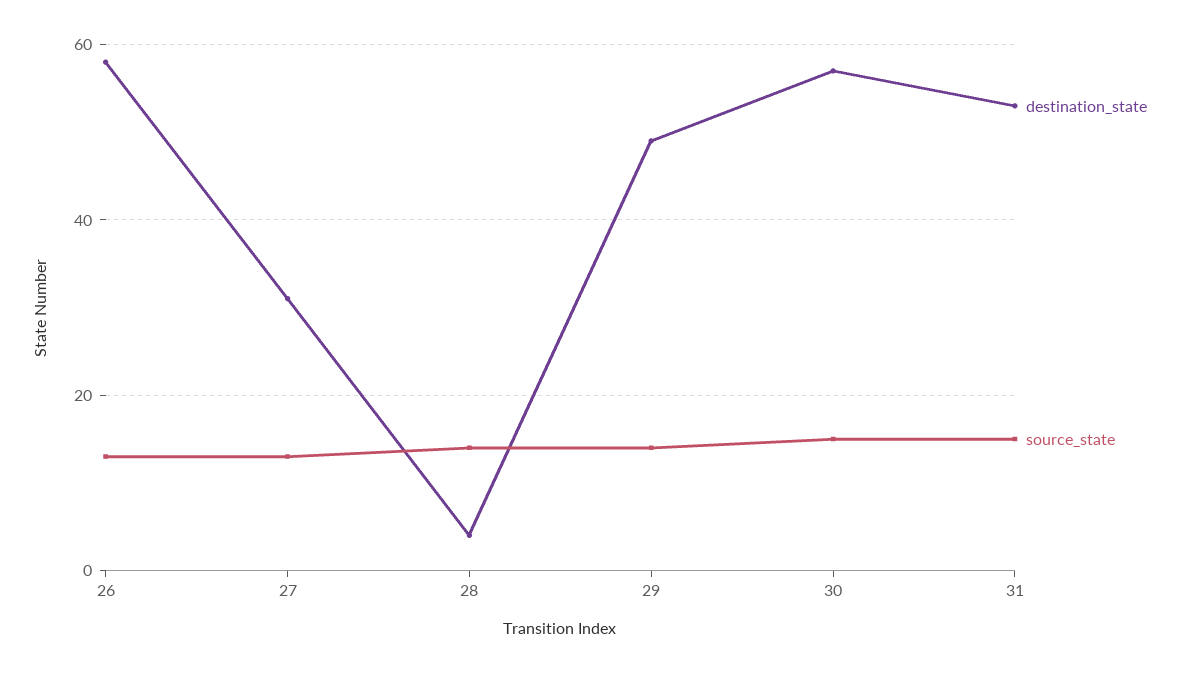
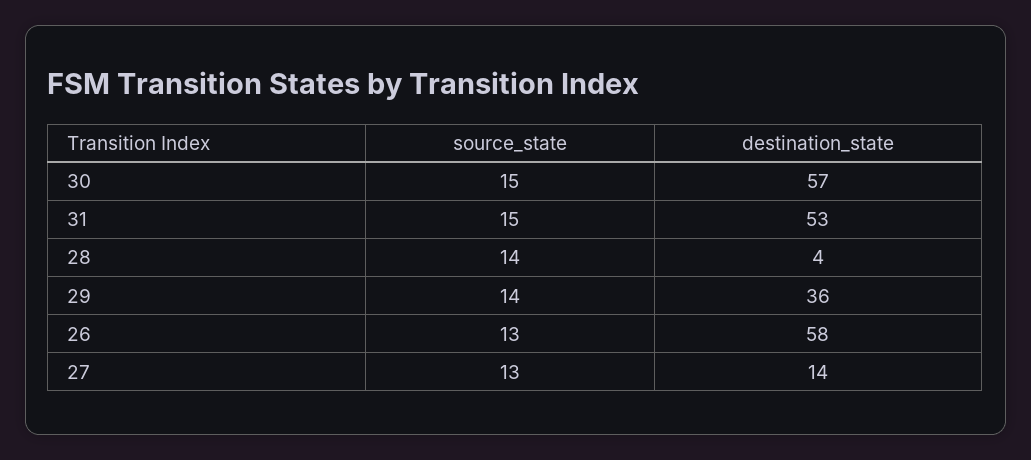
destination_state, 27: 30 -> 14
destination_state, 29: 50 -> 36

